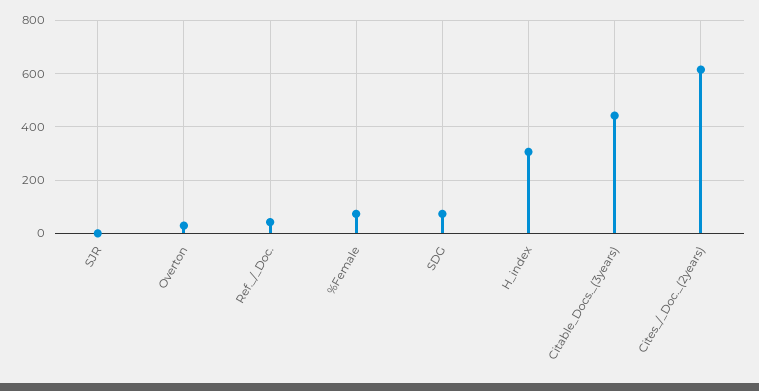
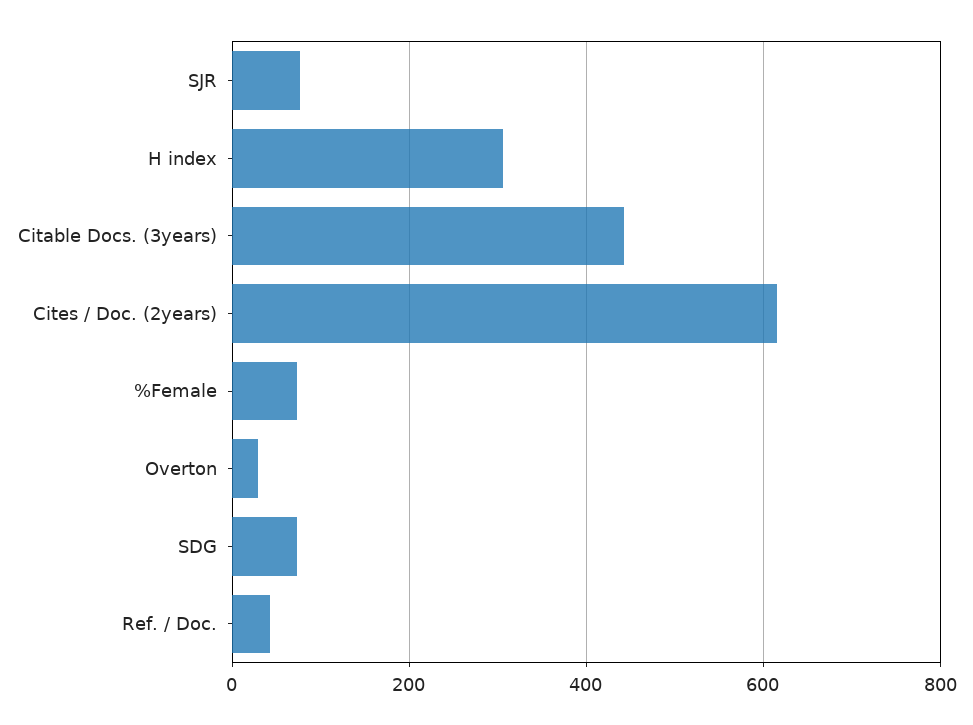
SJR: 0 -> 80

